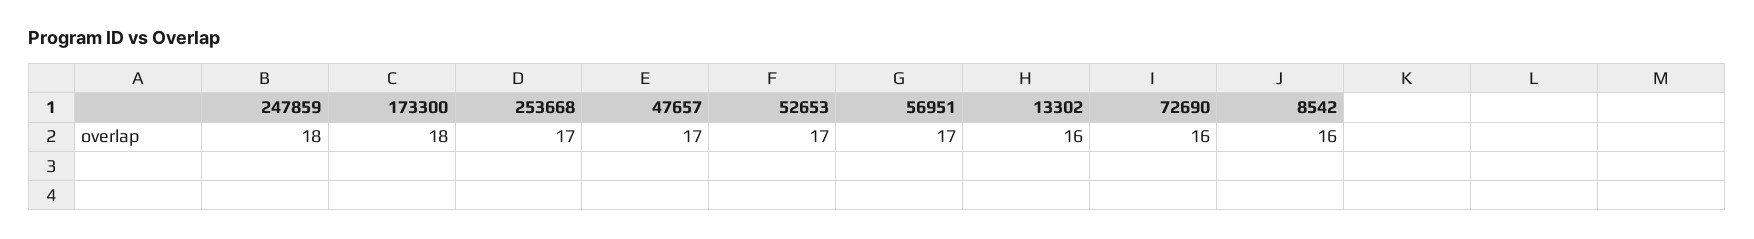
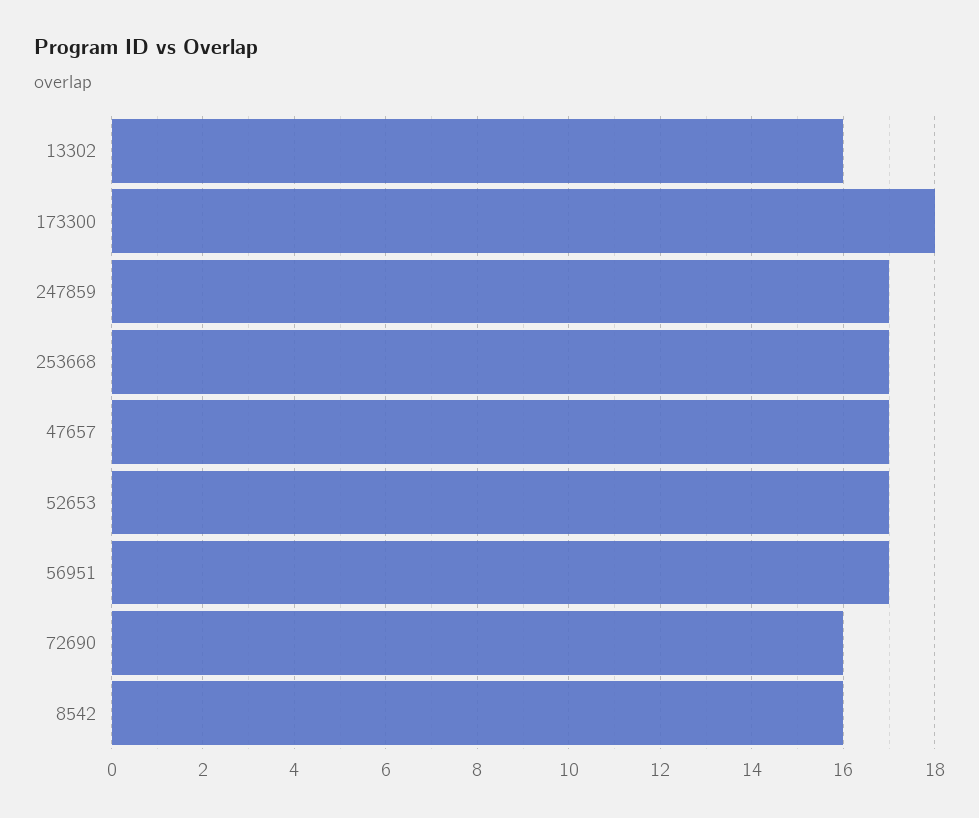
247859: 18 -> 17

